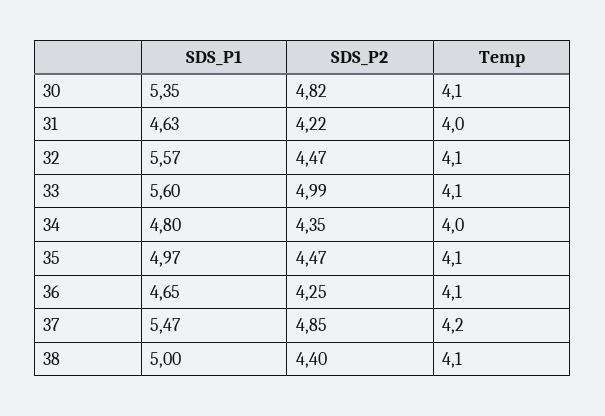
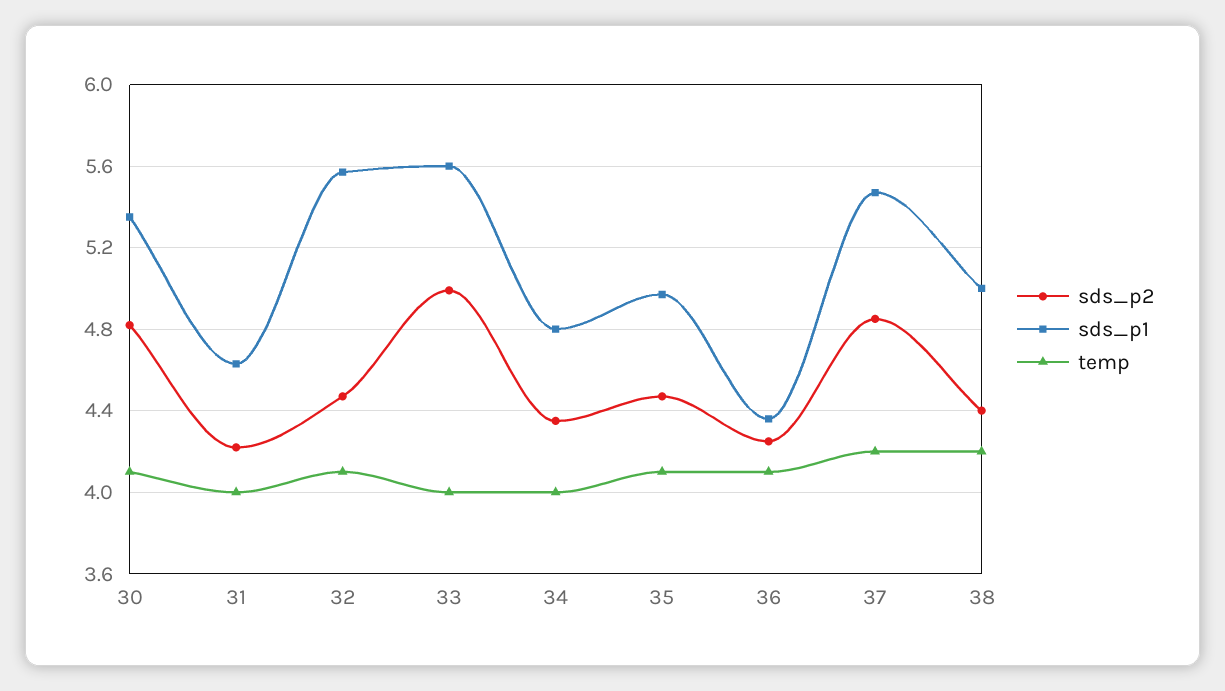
Temp, 33: 4.1 -> 4
SDS_P1, 36: 4.65 -> 4.35
Temp, 38: 4.1 -> 4.2

